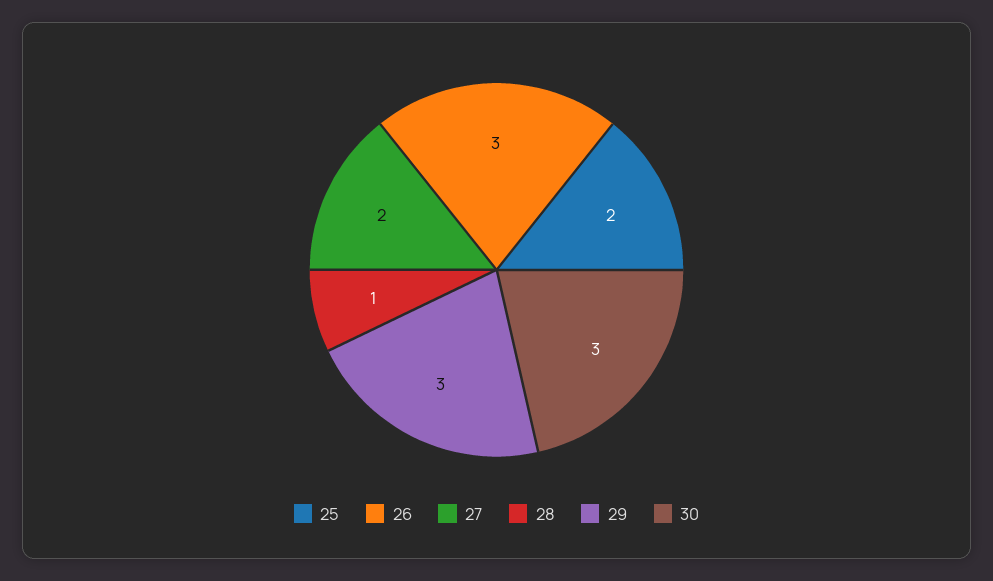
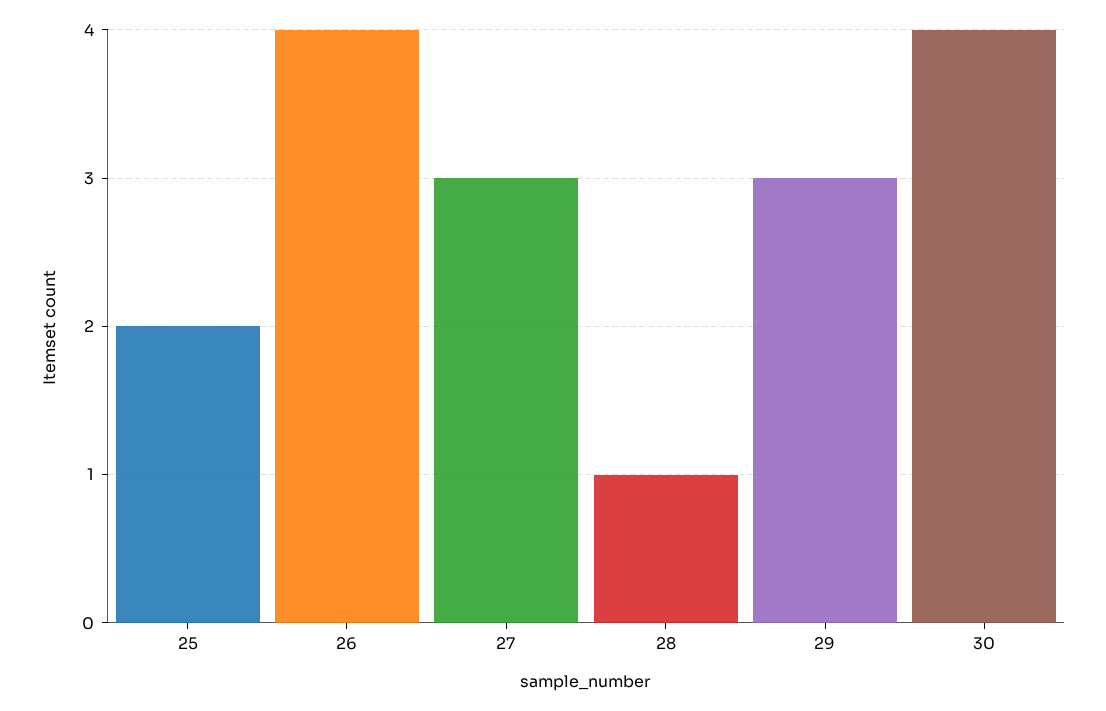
26: 3 -> 4
27: 2 -> 3
30: 3 -> 4

